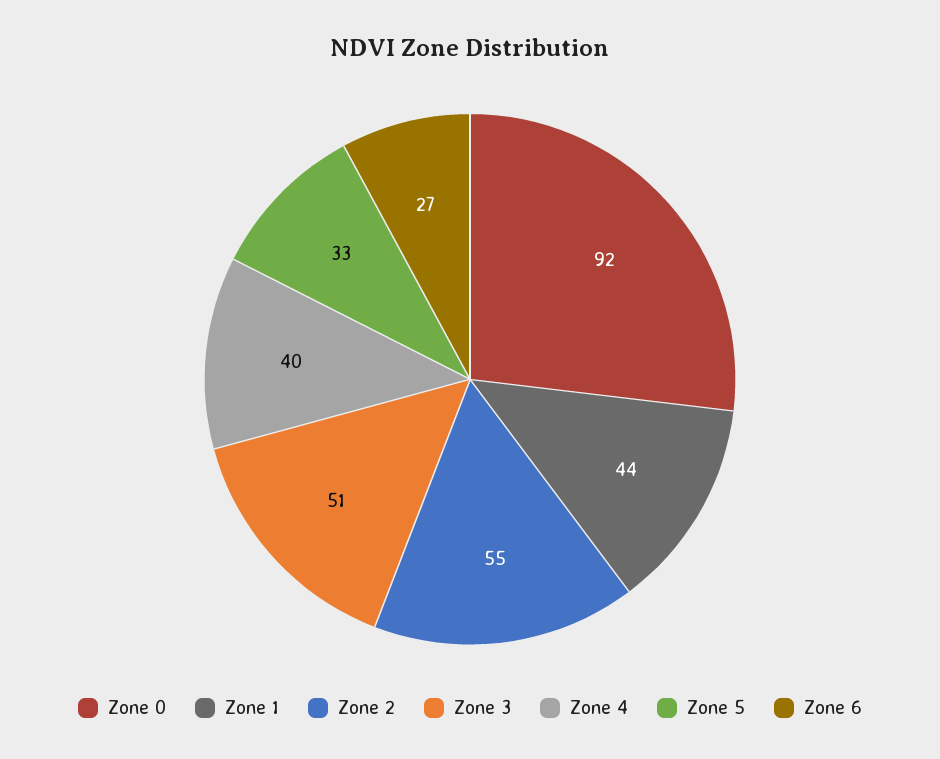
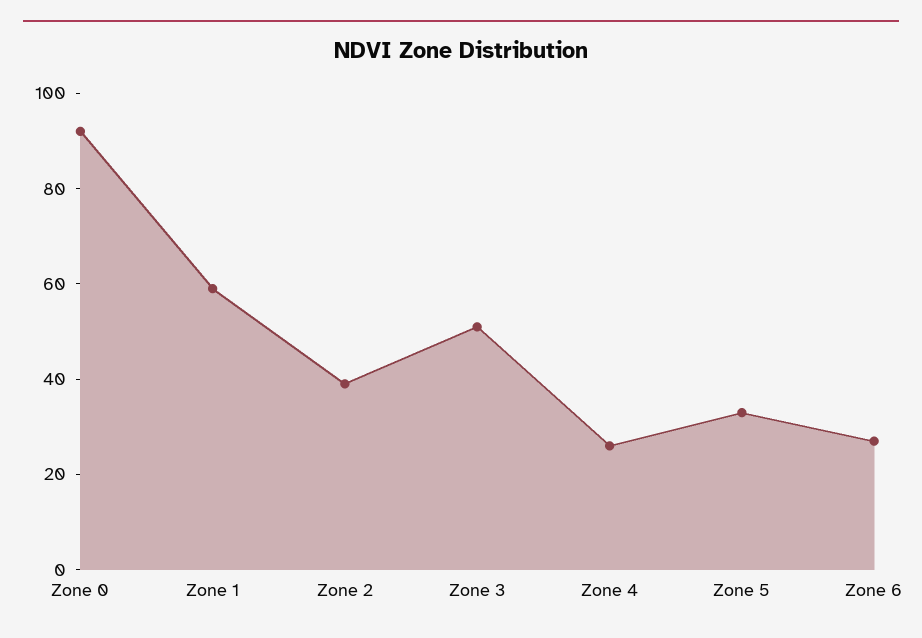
Zone 1: 44 -> 60
Zone 2: 55 -> 40
Zone 4: 40 -> 25

